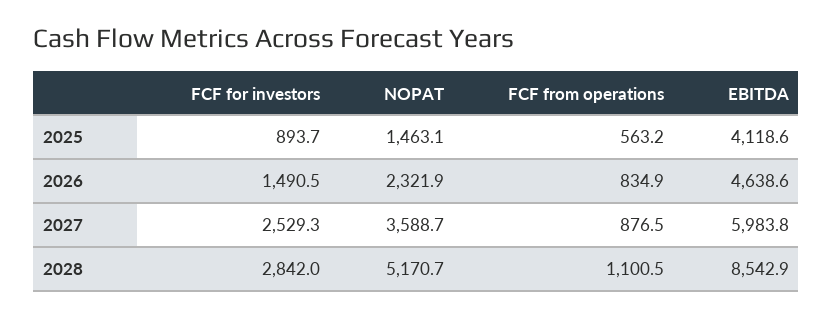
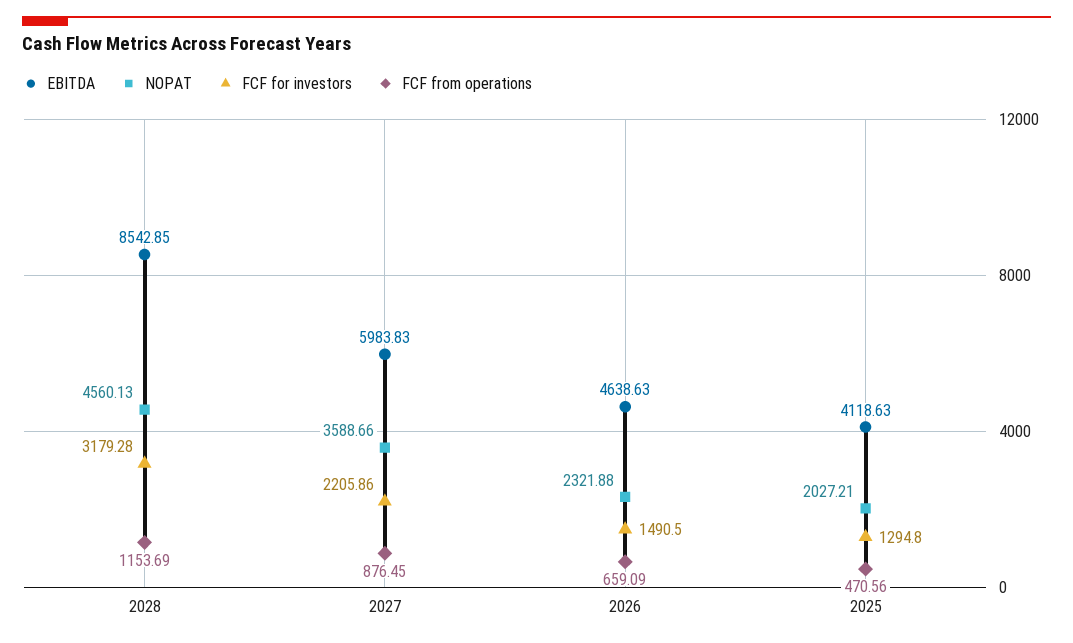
FCF for investors, 2025: 893.7 -> 1294.8
NOPAT, 2025: 1463.1 -> 2027.21
FCF from operations, 2025: 563.2 -> 470.56
FCF from operations, 2026: 834.9 -> 659.09
FCF for investors, 2027: 2529.3 -> 2205.86
FCF for investors, 2028: 2842 -> 3179.28
NOPAT, 2028: 5170.7 -> 4560.13
FCF from operations, 2028: 1100.5 -> 1153.69

